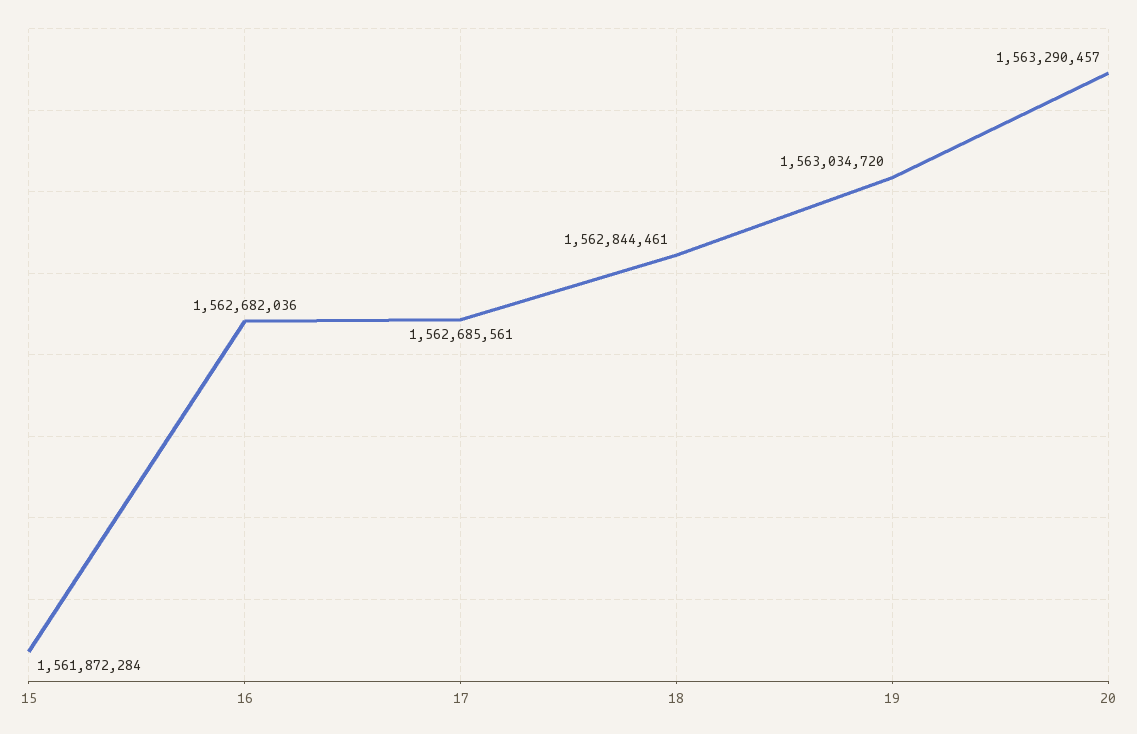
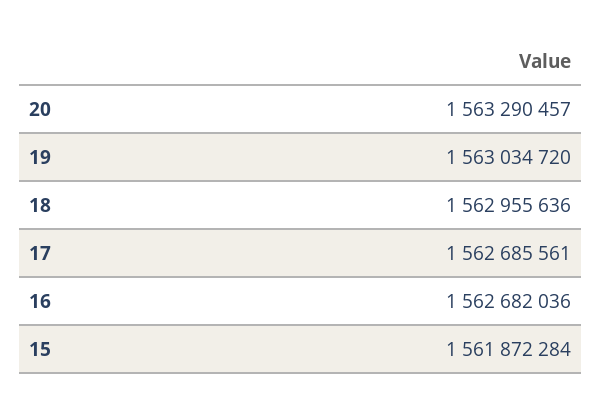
18: 1562844461 -> 1562955636

